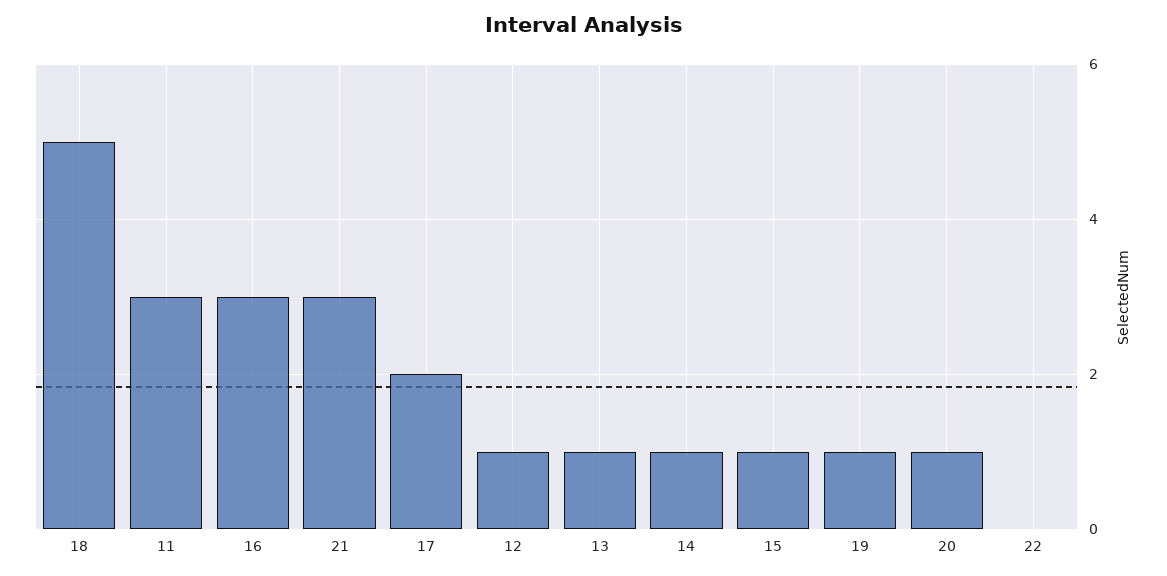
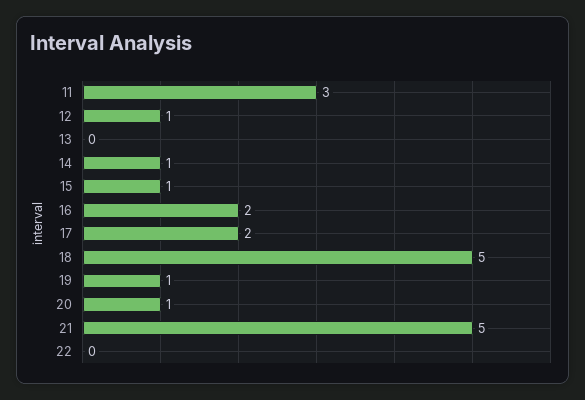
16: 3 -> 2
21: 3 -> 5
13: 1 -> 0

